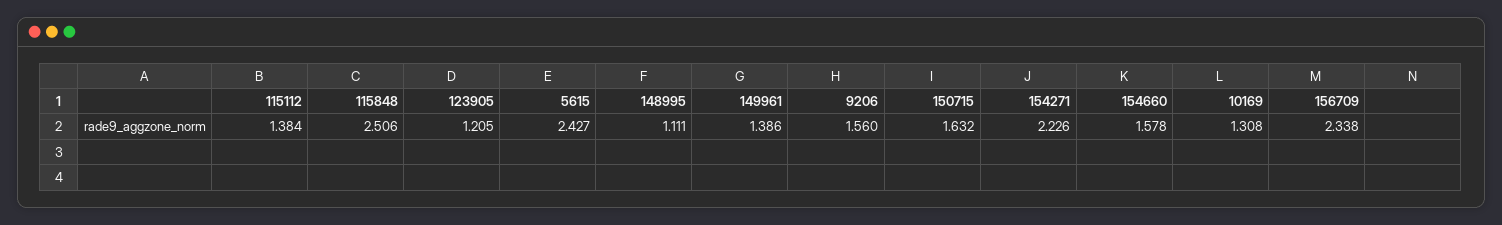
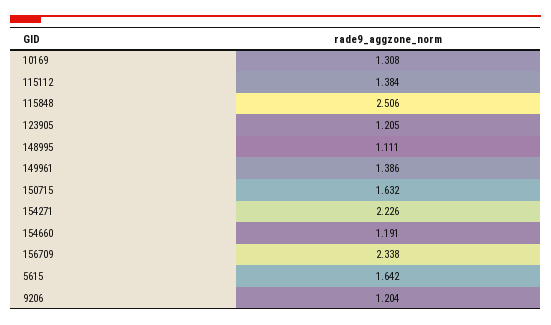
5615: 2.427 -> 1.642
9206: 1.56 -> 1.204
154660: 1.578 -> 1.191

